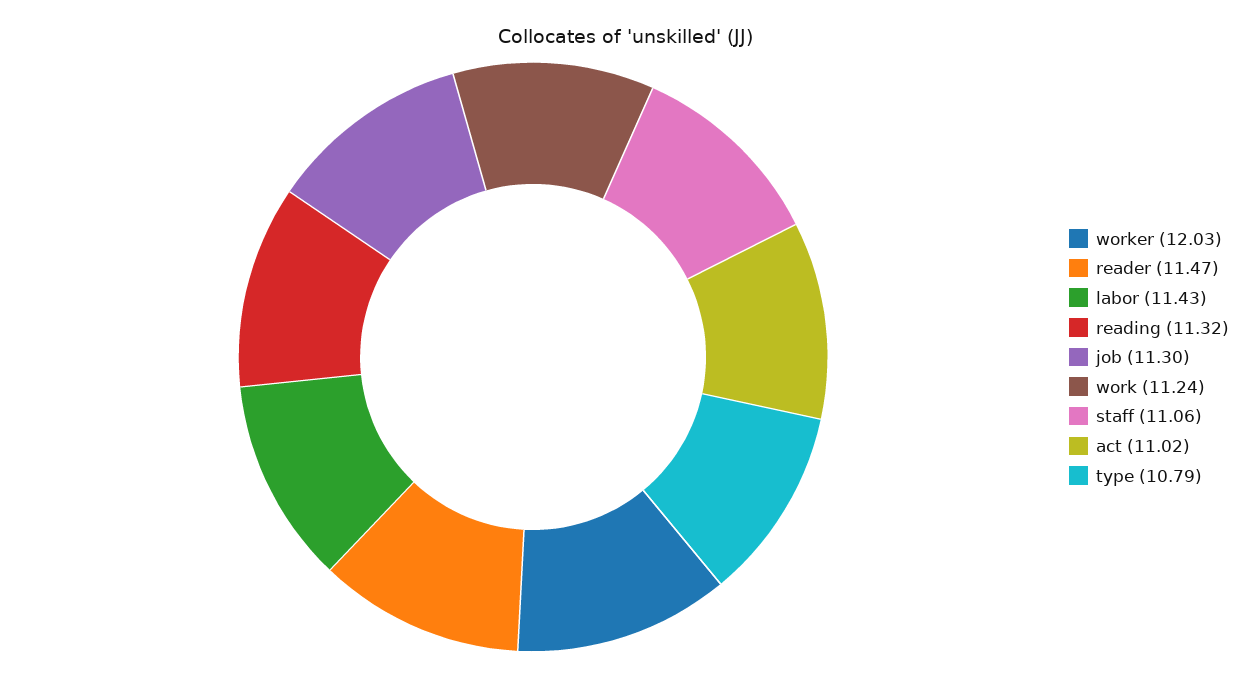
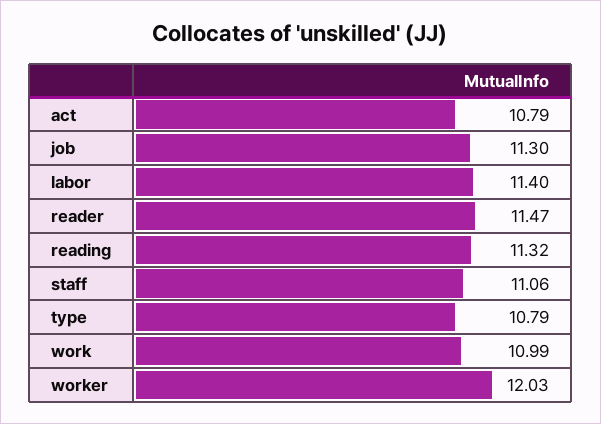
labor: 11.43 -> 11.4
work: 11.24 -> 10.99
act: 11.02 -> 10.79

